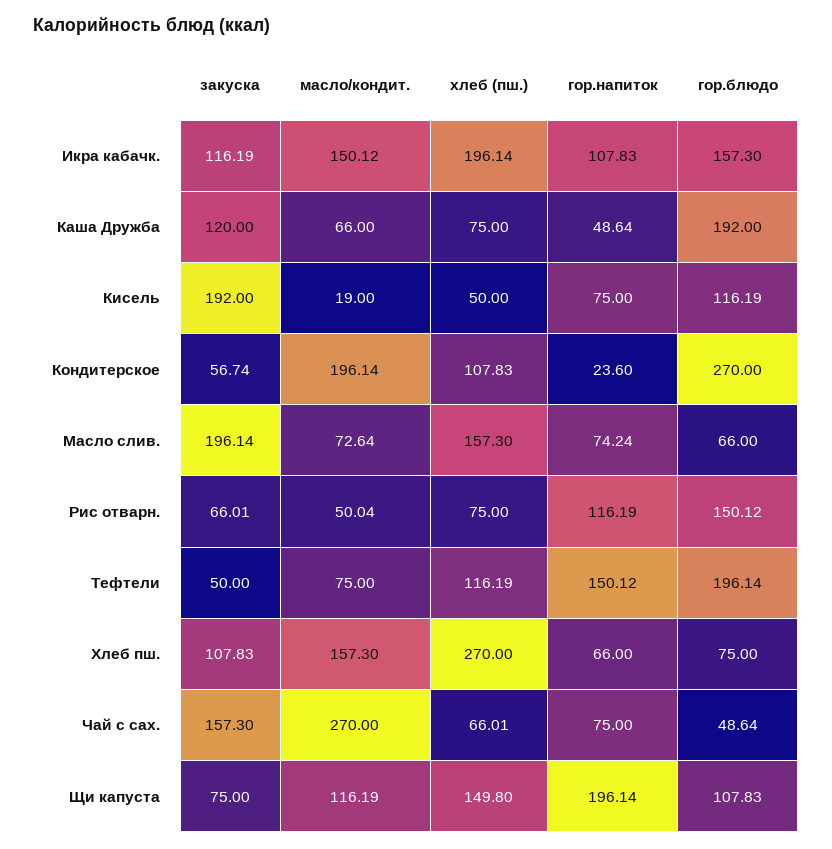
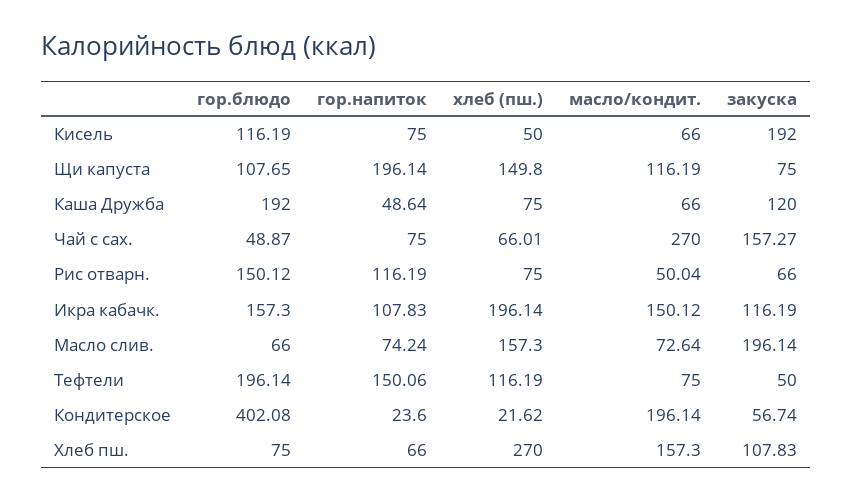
масло/кондит., Кисель: 19 -> 66
хлеб (пш.), Кондитерское: 107.83 -> 21.62
гор.блюдо, Кондитерское: 270 -> 402.08
закуска, Рис отварн.: 66.01 -> 66
гор.напиток, Тефтели: 150.12 -> 150.06
закуска, Чай с сах.: 157.3 -> 157.27
гор.блюдо, Чай с сах.: 48.64 -> 48.87
гор.блюдо, Щи капуста: 107.83 -> 107.65

